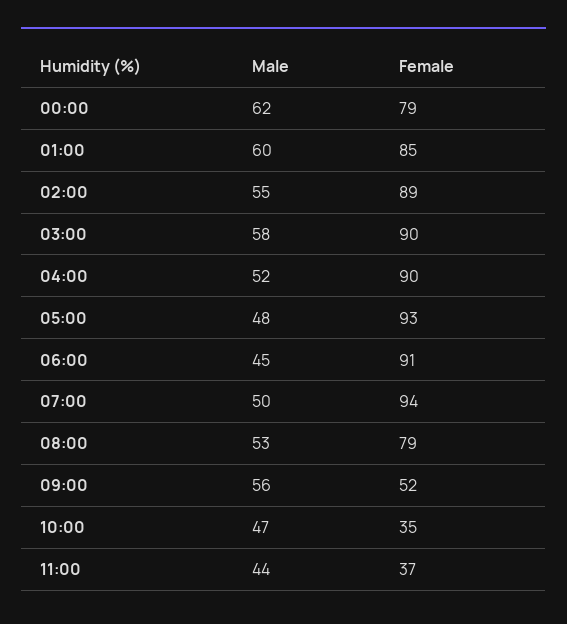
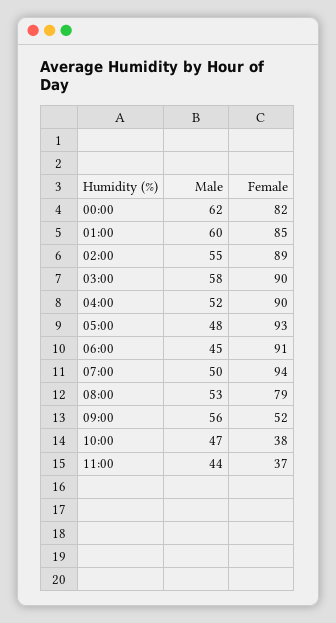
Female, 00:00: 79 -> 82
Female, 10:00: 35 -> 38

